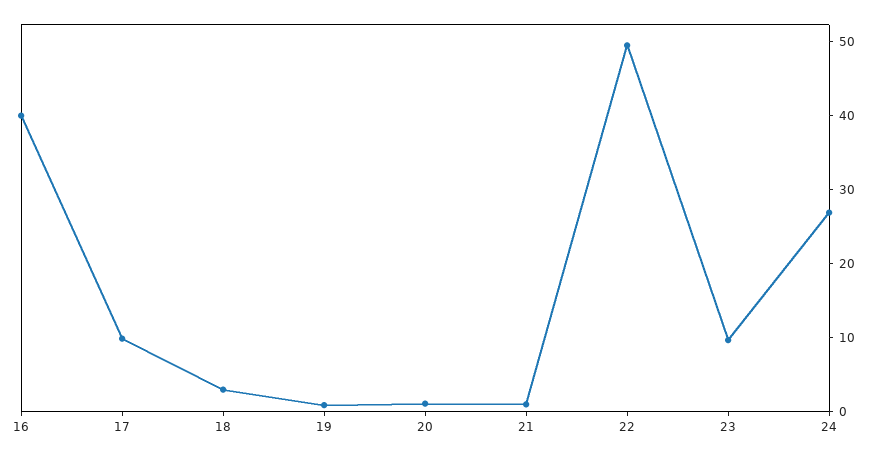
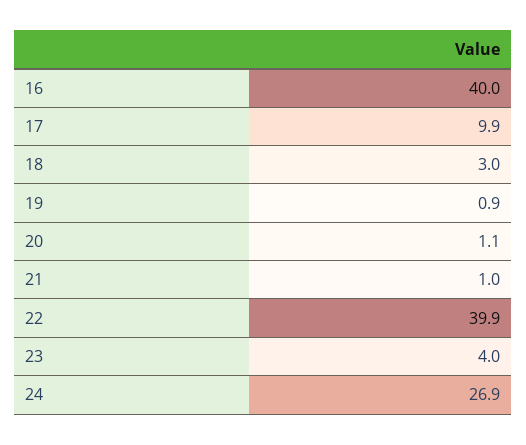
22: 50 -> 39.9
23: 10 -> 4

